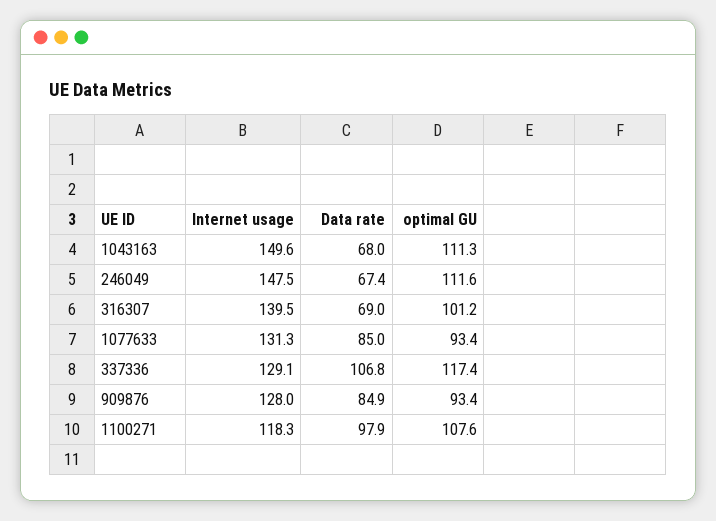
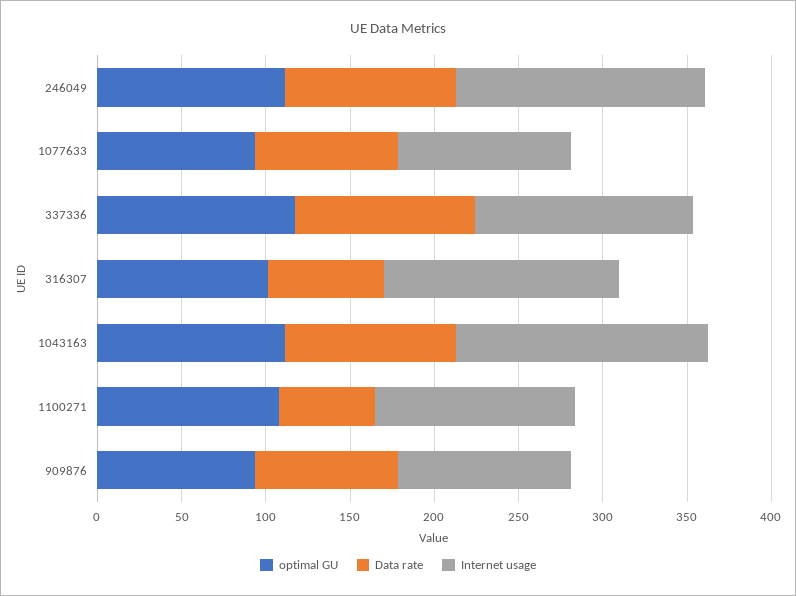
Data rate, 1043163: 68 -> 100
Data rate, 246049: 67.4 -> 100
Internet usage, 1077633: 131.3 -> 100
Internet usage, 909876: 128 -> 100
Data rate, 1100271: 97.9 -> 60

